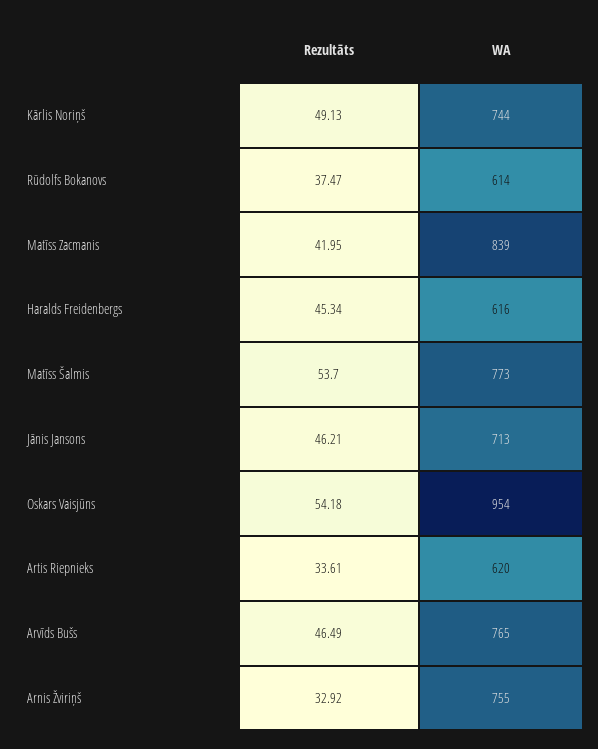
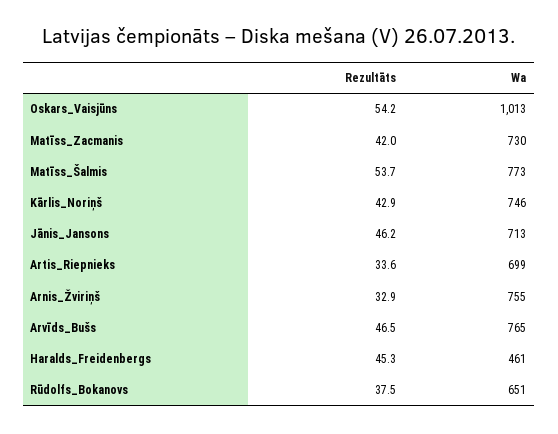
Rezultāts, Kārlis Noriņš: 49.13 -> 42.9
WA, Kārlis Noriņš: 744 -> 746
WA, Rūdolfs Bokanovs: 614 -> 651
WA, Matīss Zacmanis: 839 -> 730
WA, Haralds Freidenbergs: 616 -> 461
WA, Oskars Vaisjūns: 954 -> 1013
WA, Artis Riepnieks: 620 -> 699

